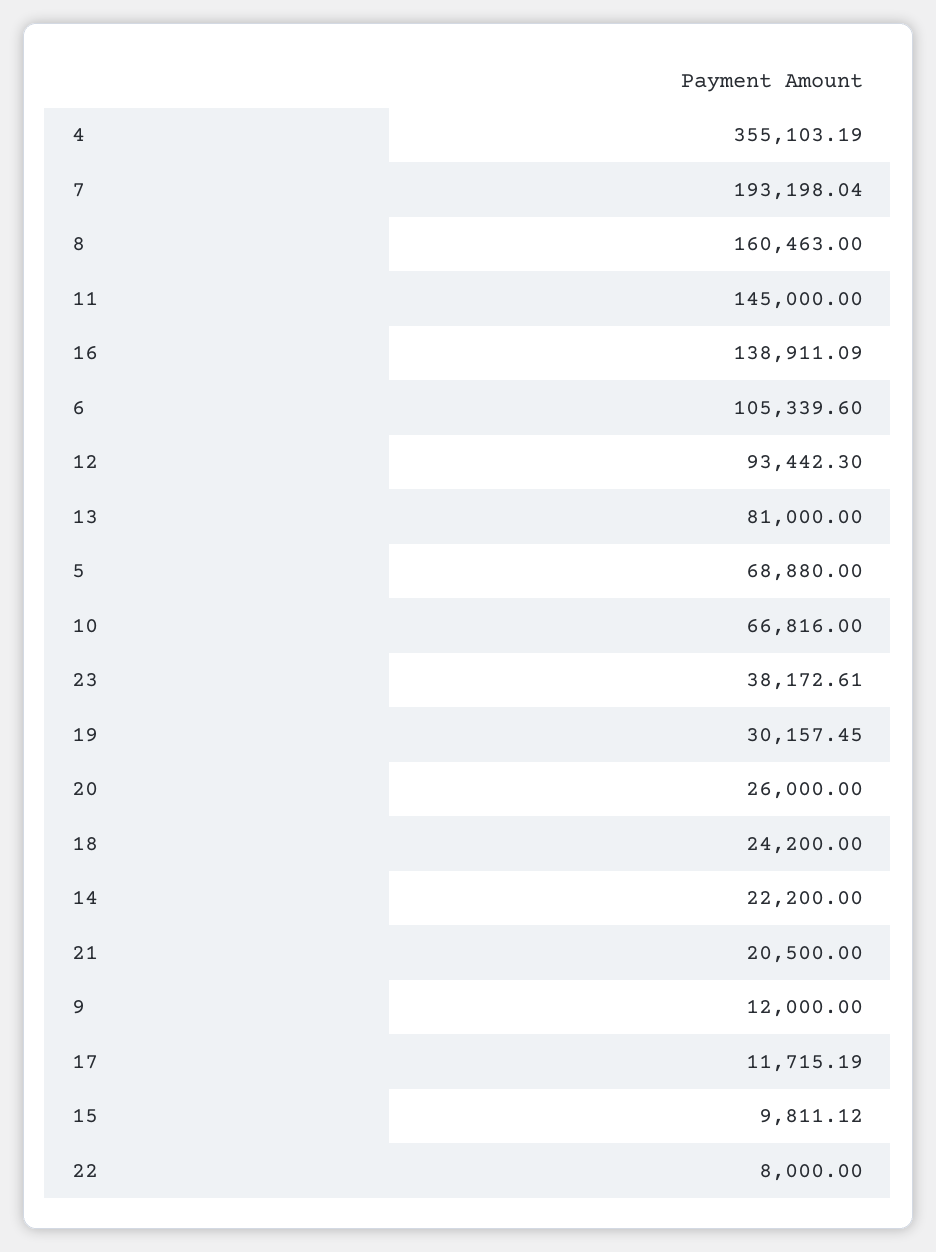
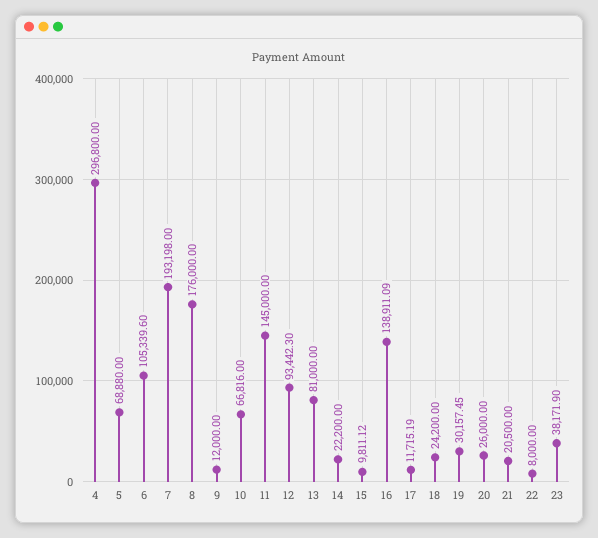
4: 355103.19 -> 296800
7: 193198.04 -> 193198
8: 160463 -> 176000
23: 38172.61 -> 38171.9

